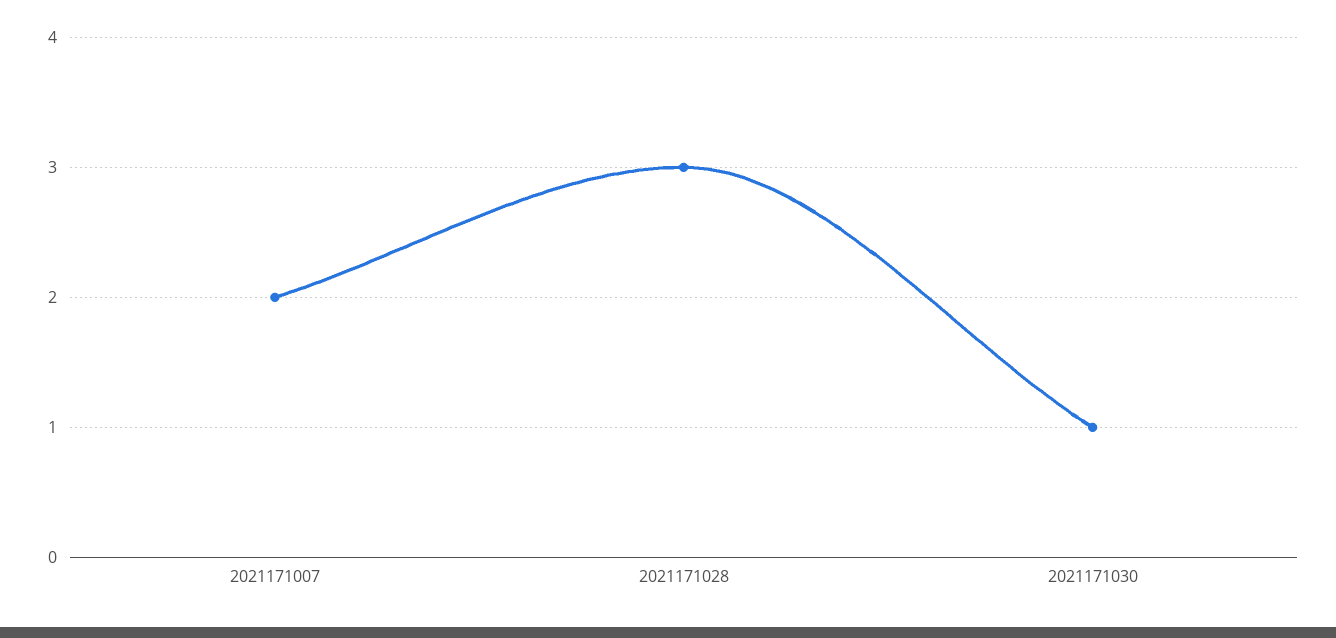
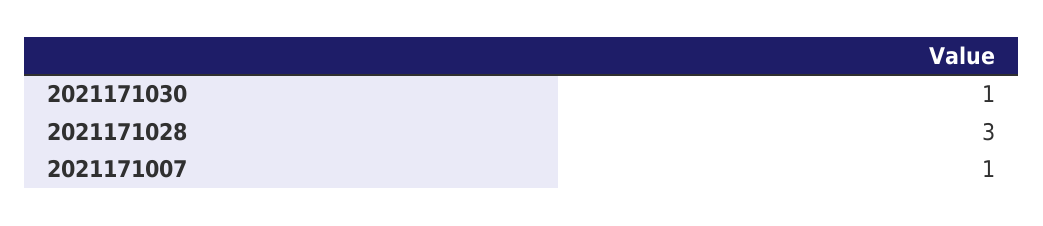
2021171007: 2 -> 1

